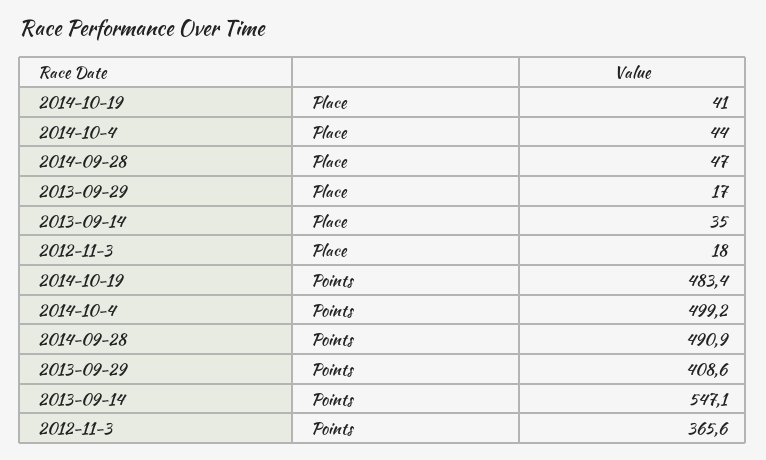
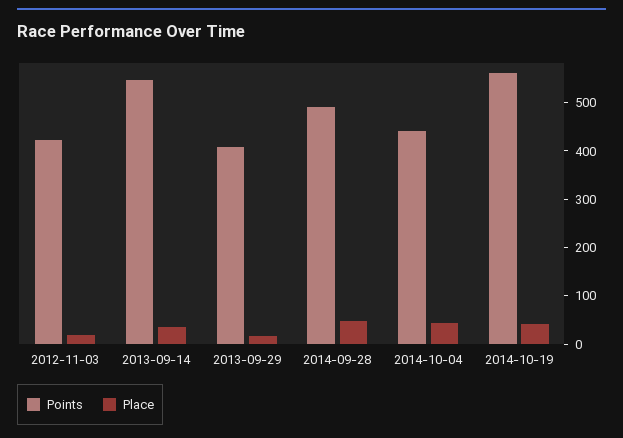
Points, 2014-10-19: 483.4 -> 560
Points, 2014-10-4: 499.2 -> 440
Points, 2012-11-3: 365.6 -> 420

